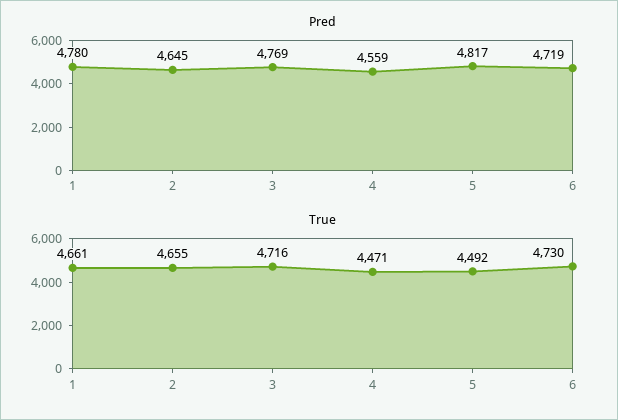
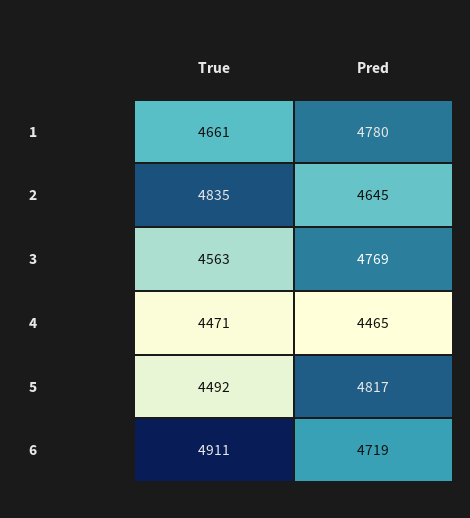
Pred, 4: 4559 -> 4465
True, 2: 4655 -> 4835
True, 3: 4716 -> 4563
True, 6: 4730 -> 4911

